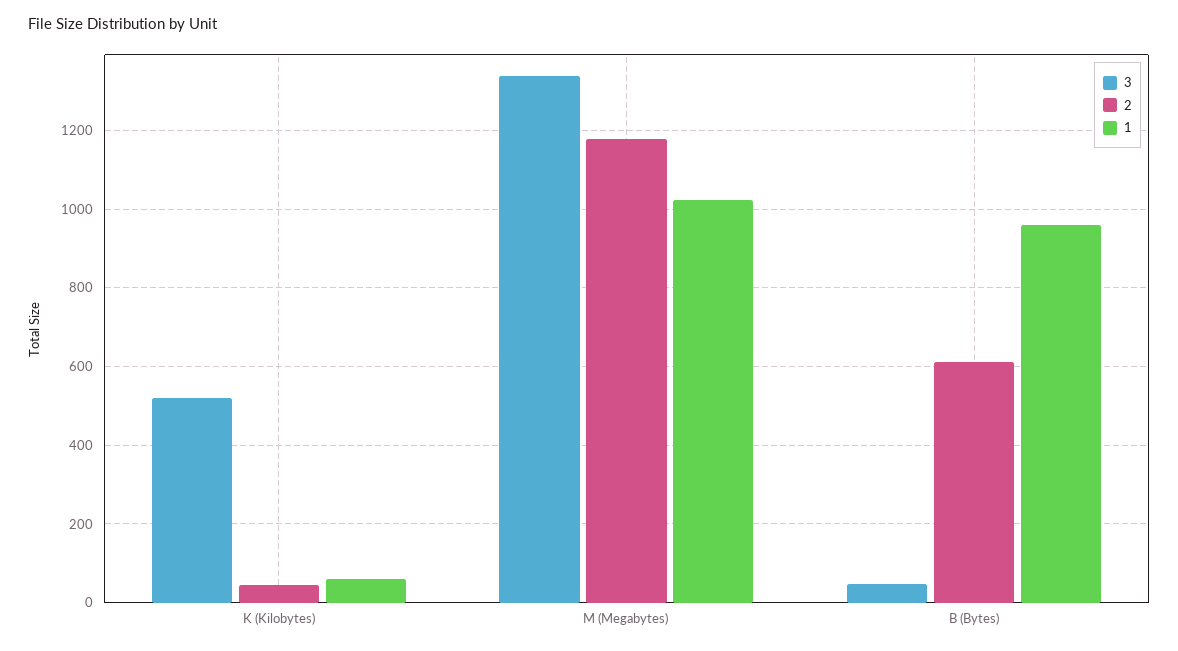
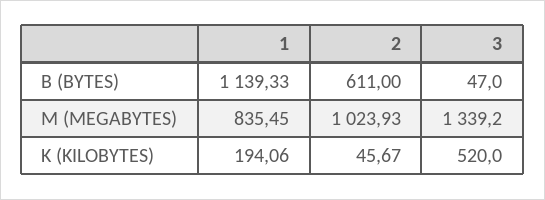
1, K (Kilobytes): 60 -> 194.06
2, M (Megabytes): 1180 -> 1023.93
1, M (Megabytes): 1020 -> 835.45
1, B (Bytes): 960 -> 1139.33

